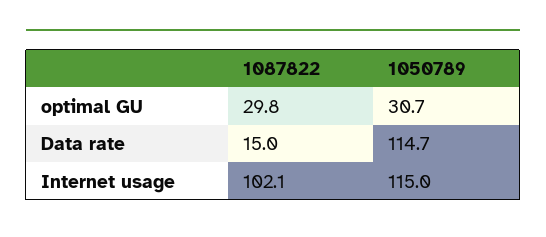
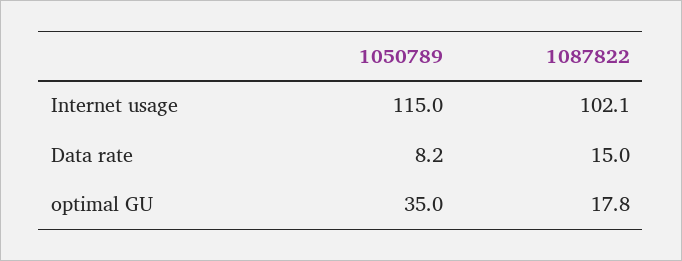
1087822, optimal GU: 29.8 -> 17.8
1050789, optimal GU: 30.7 -> 35
1050789, Data rate: 114.7 -> 8.2

